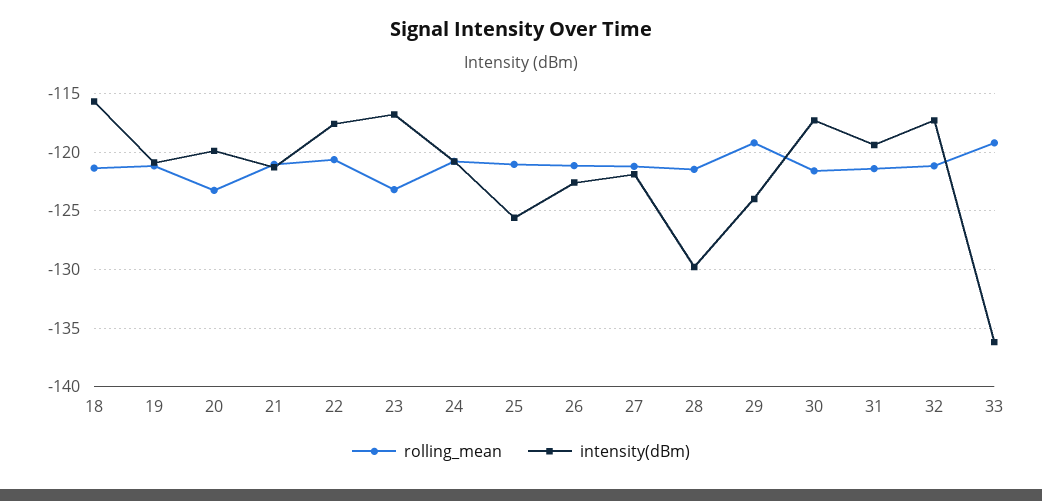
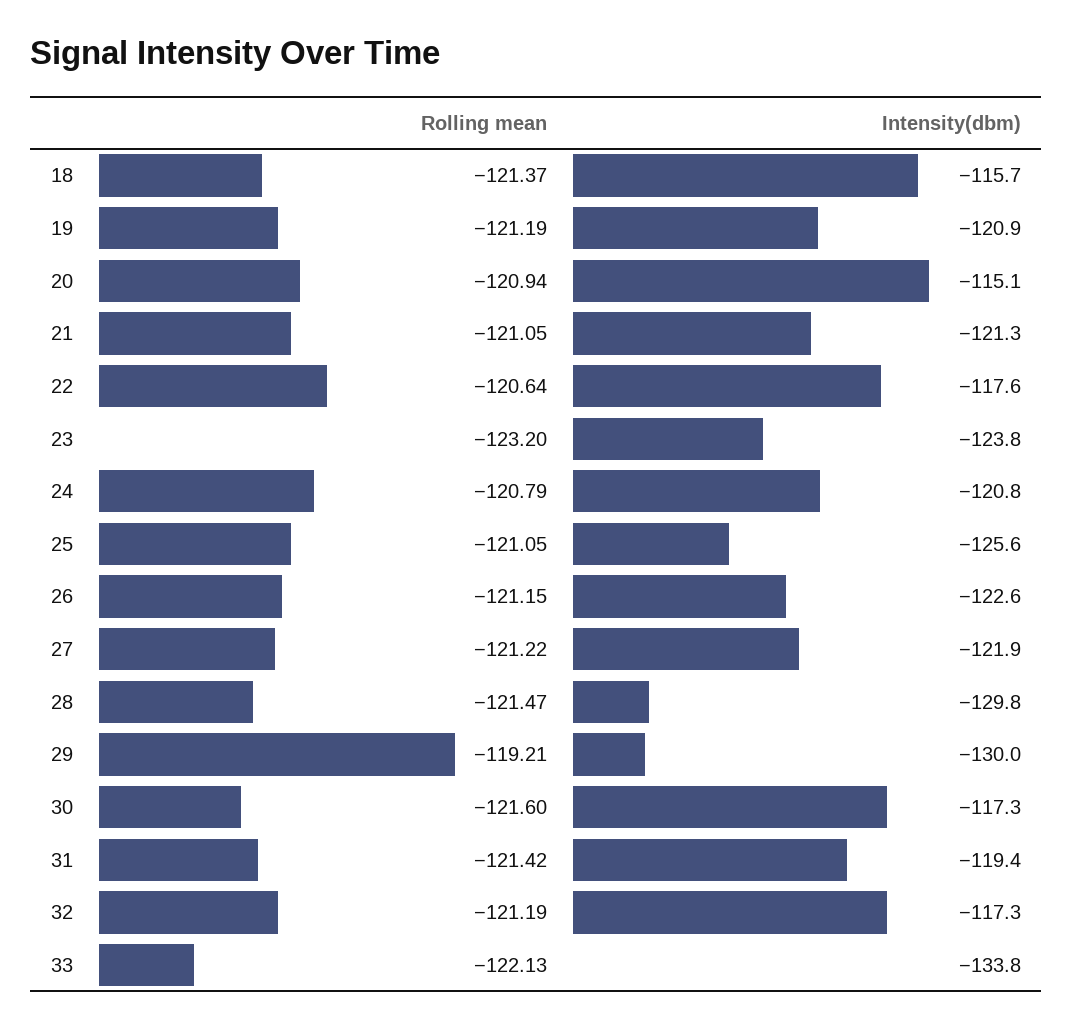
rolling_mean, 20: -123 -> -120.94
intensity(dBm), 20: -120 -> -115.1
intensity(dBm), 23: -117 -> -123.8
intensity(dBm), 29: -124 -> -130
rolling_mean, 33: -119 -> -122.13
intensity(dBm), 33: -136 -> -133.8

